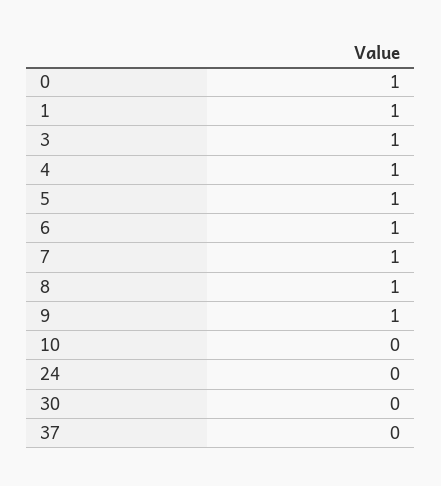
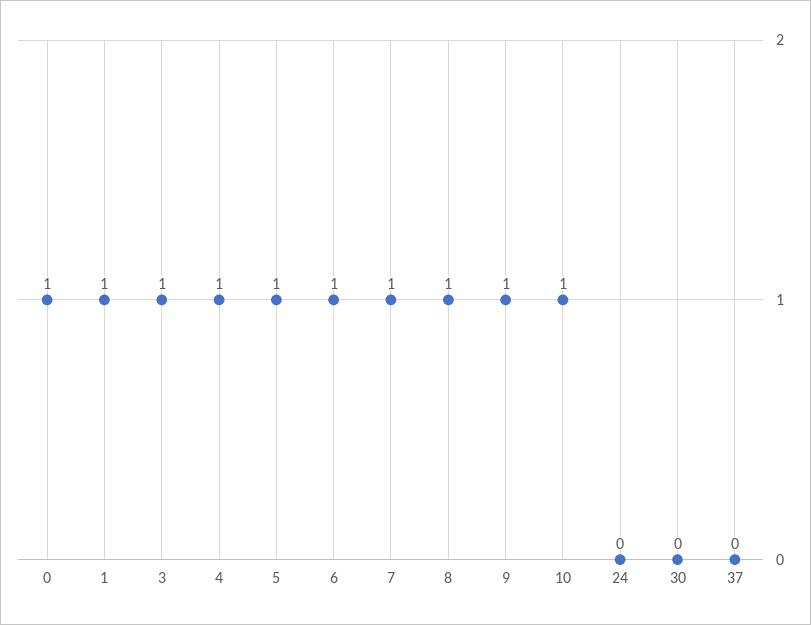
10: 0 -> 1

